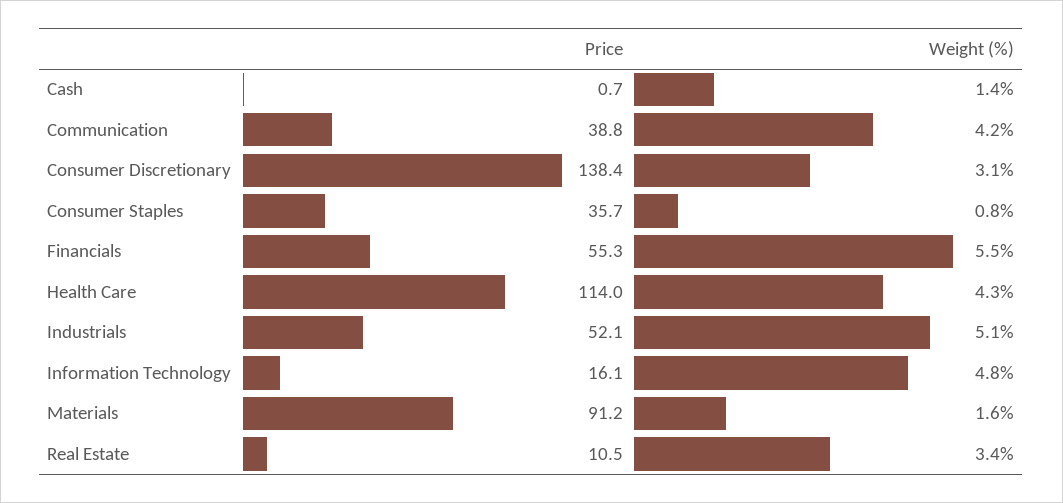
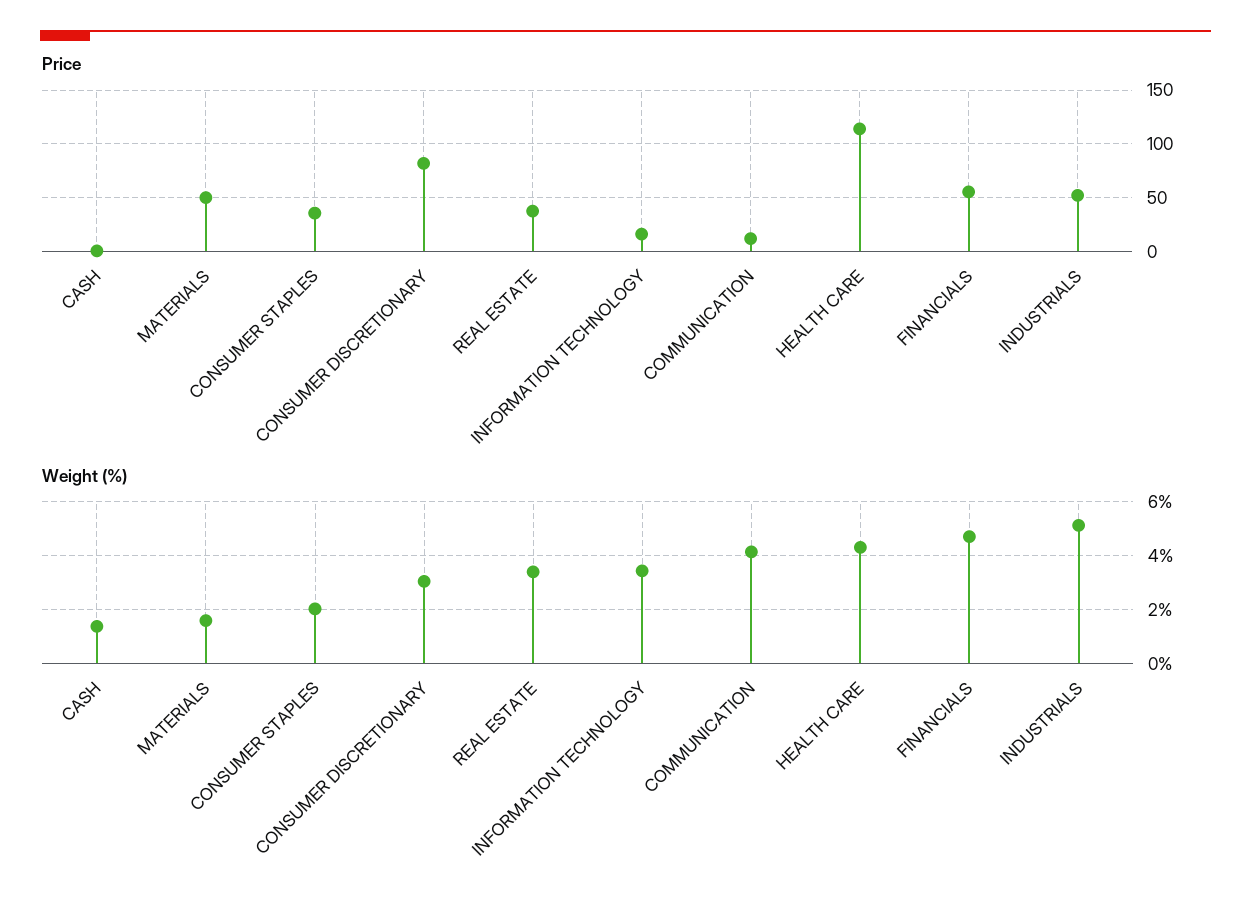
Price, Communication: 38.8 -> 10
Price, Consumer Discretionary: 138.4 -> 80
Weight (%), Consumer Staples: 0.8 -> 2
Weight (%), Financials: 5.5 -> 4.75
Weight (%), Information Technology: 4.8 -> 3.5
Price, Materials: 91.2 -> 50
Price, Real Estate: 10.5 -> 40

